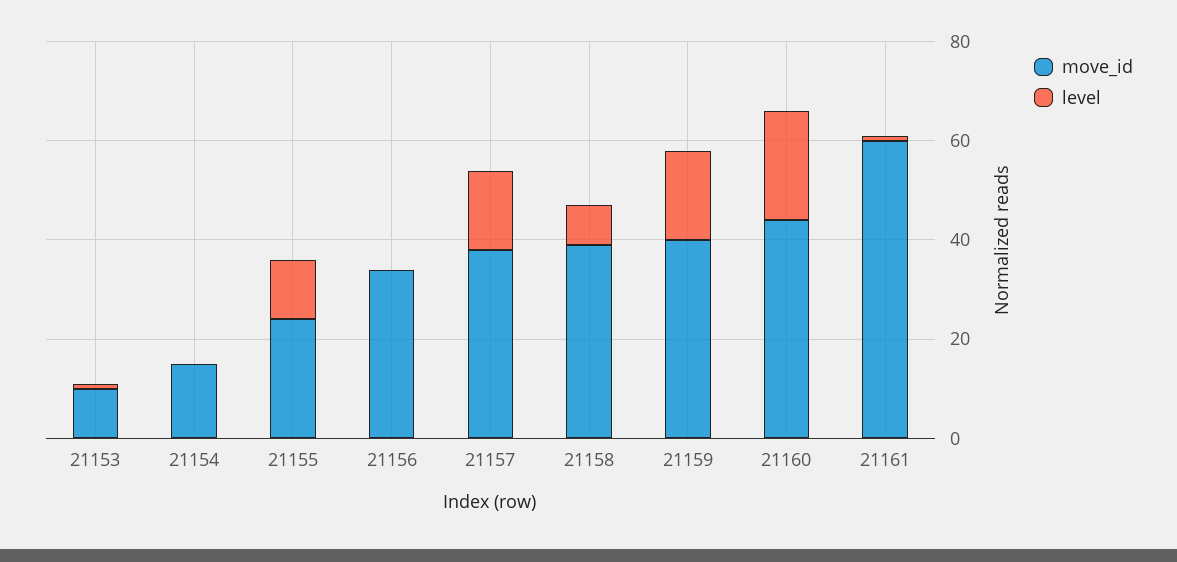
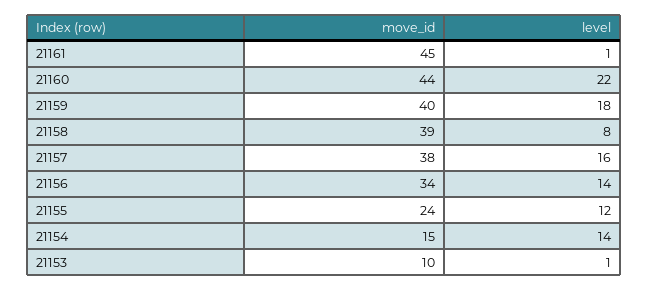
level, 21154: 0 -> 14
level, 21156: 0 -> 14
move_id, 21161: 60 -> 45

